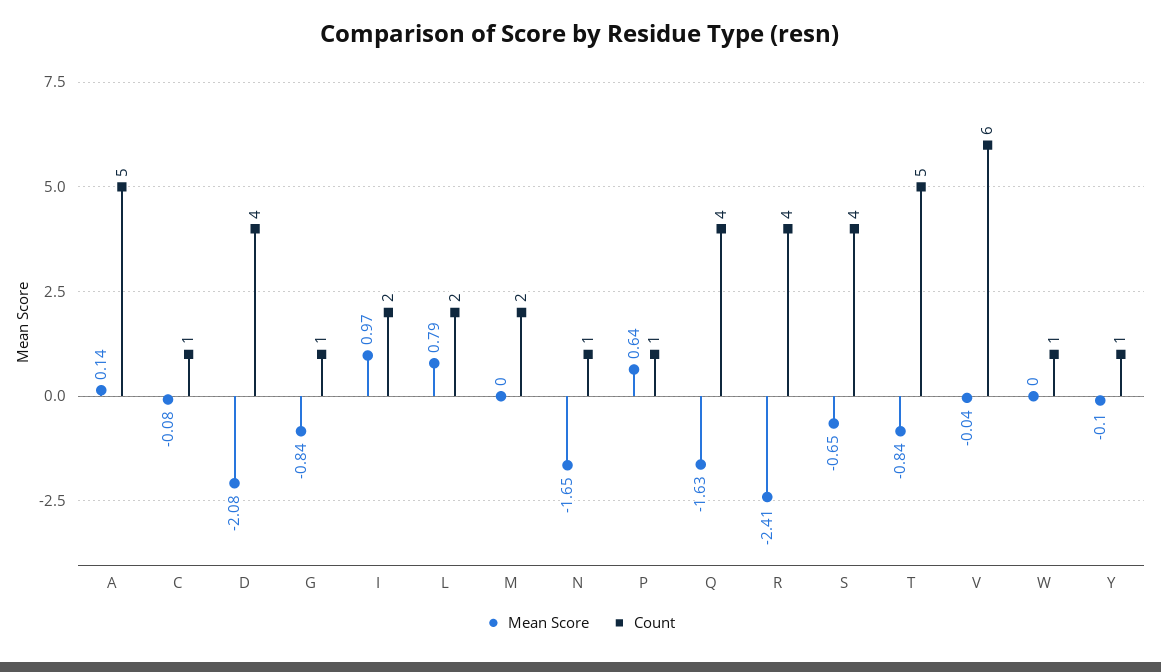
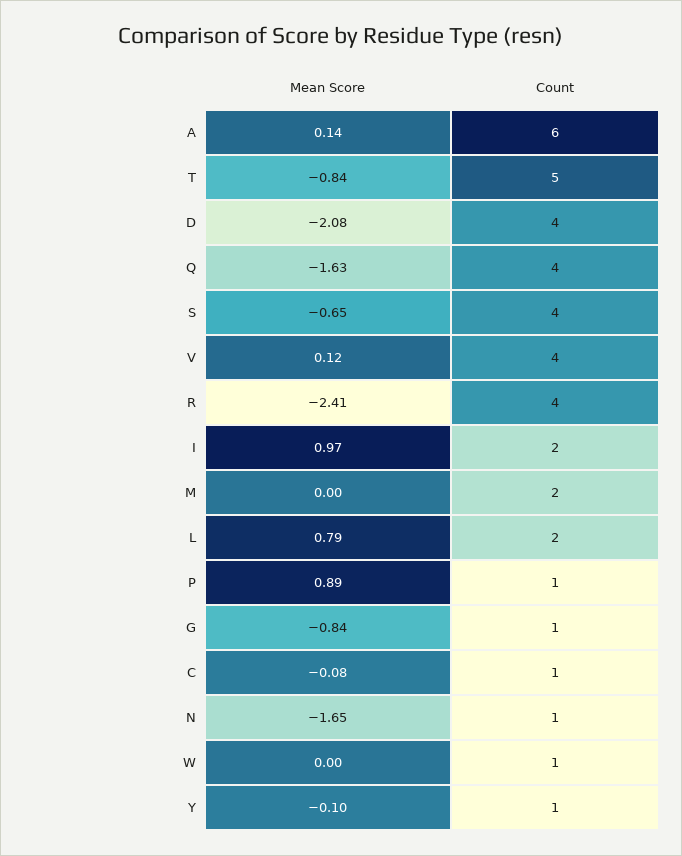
Count, A: 5 -> 6
Mean Score, P: 0.64 -> 0.89
Mean Score, V: -0.04 -> 0.12
Count, V: 6 -> 4

